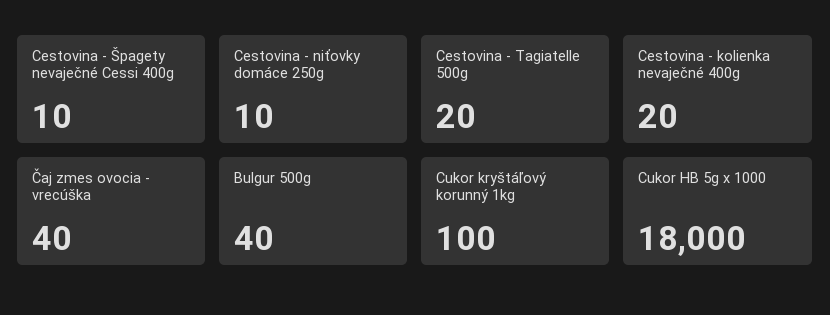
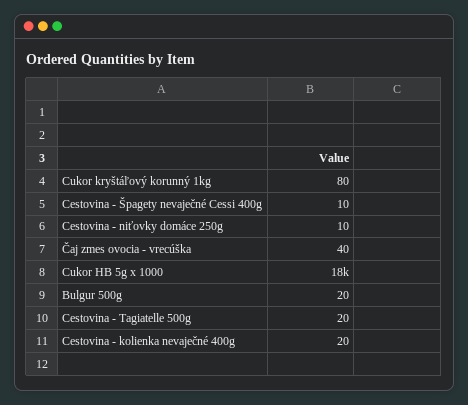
Bulgur 500g: 40 -> 20
Cukor kryštáľový korunný 1kg: 100 -> 80

